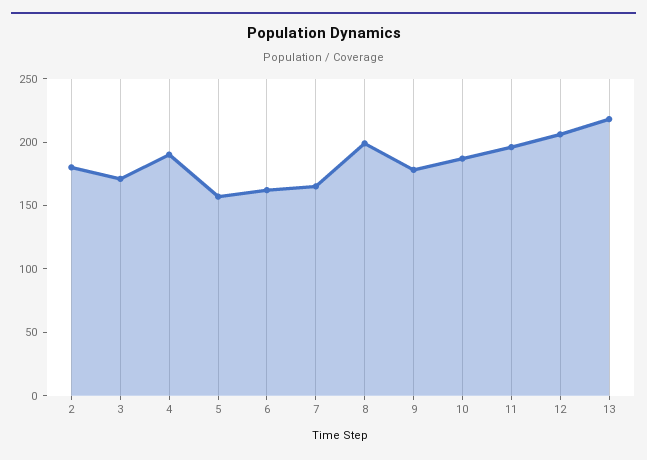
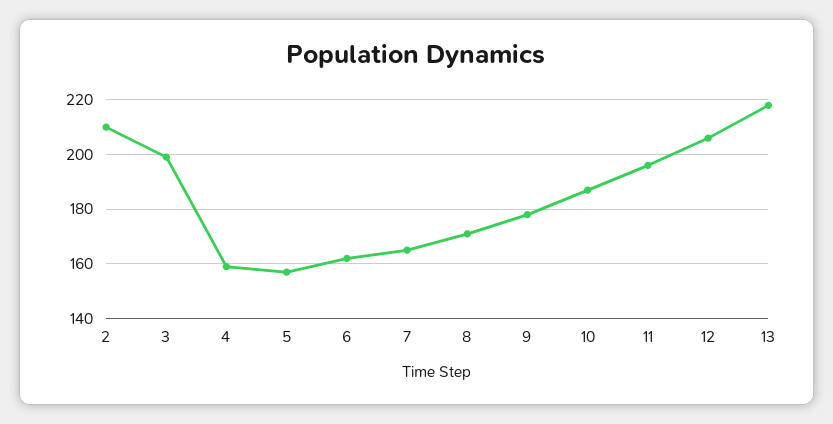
2: 180 -> 210
3: 170 -> 200
4: 190 -> 160
8: 200 -> 170

